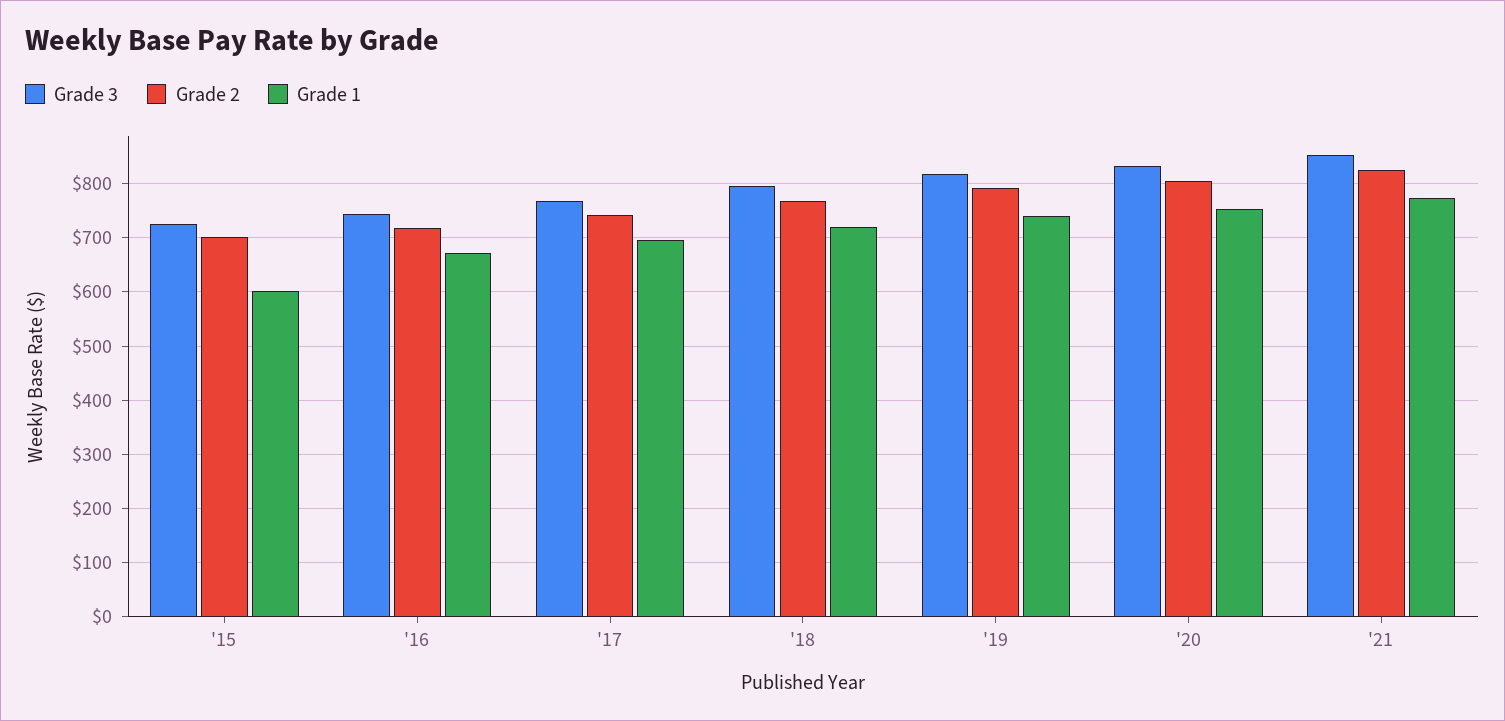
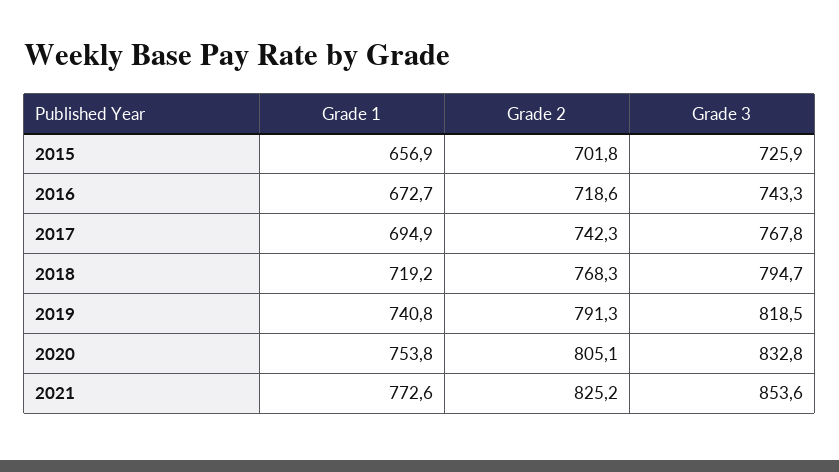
Grade 1, '15: 600 -> 656.9

